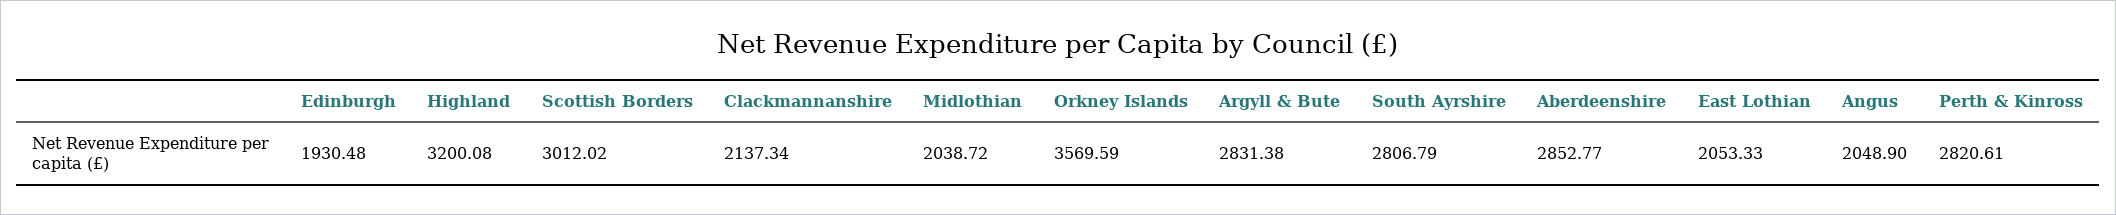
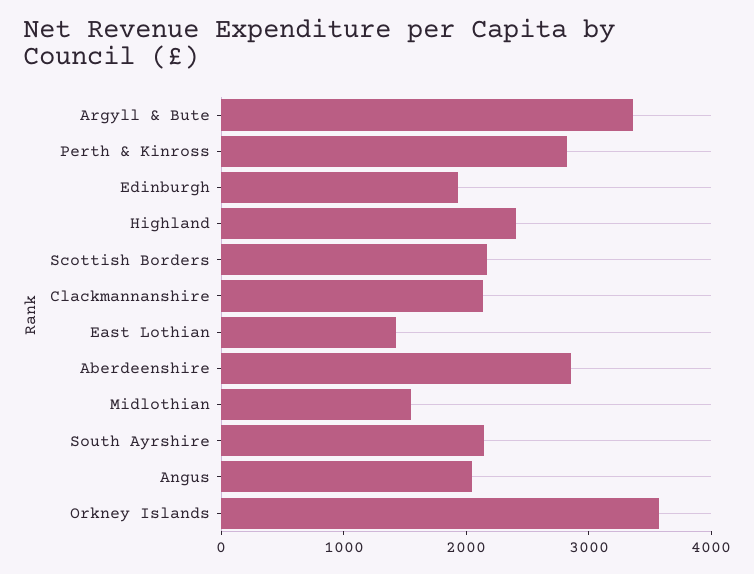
Highland: 3200.08 -> 2400
Scottish Borders: 3012.02 -> 2200
Midlothian: 2038.72 -> 1600
Argyll & Bute: 2831.38 -> 3400
South Ayrshire: 2806.79 -> 2200
East Lothian: 2053.33 -> 1400

